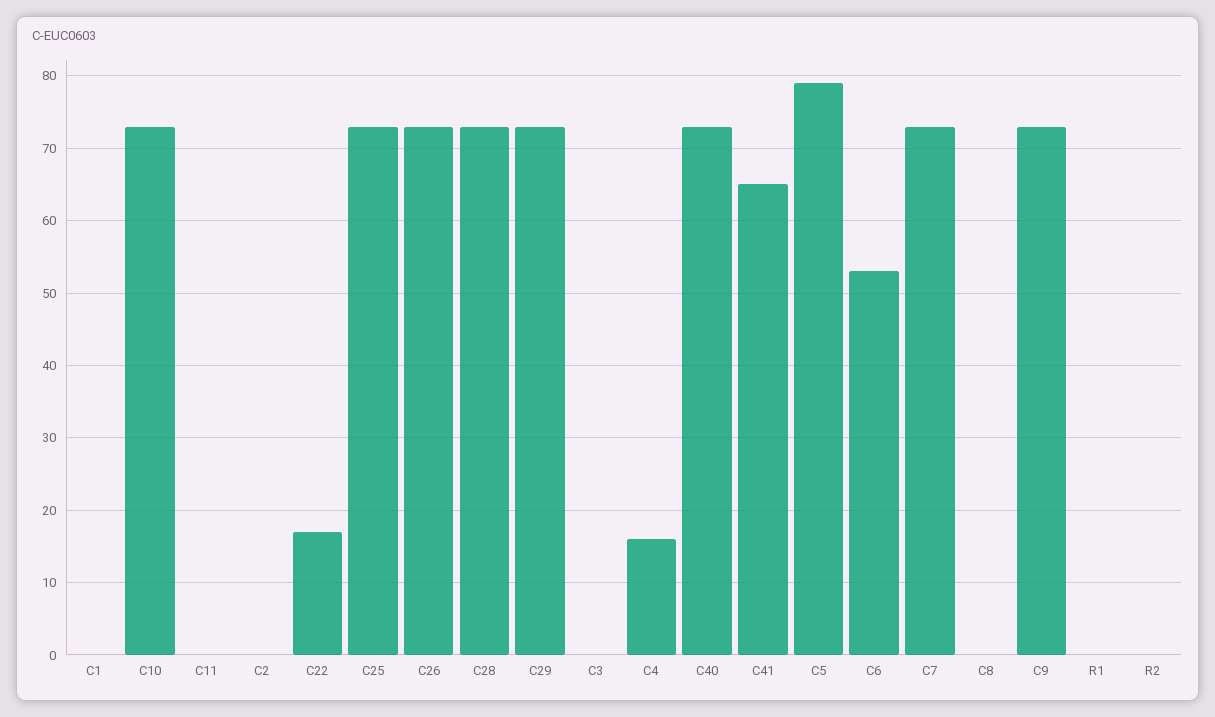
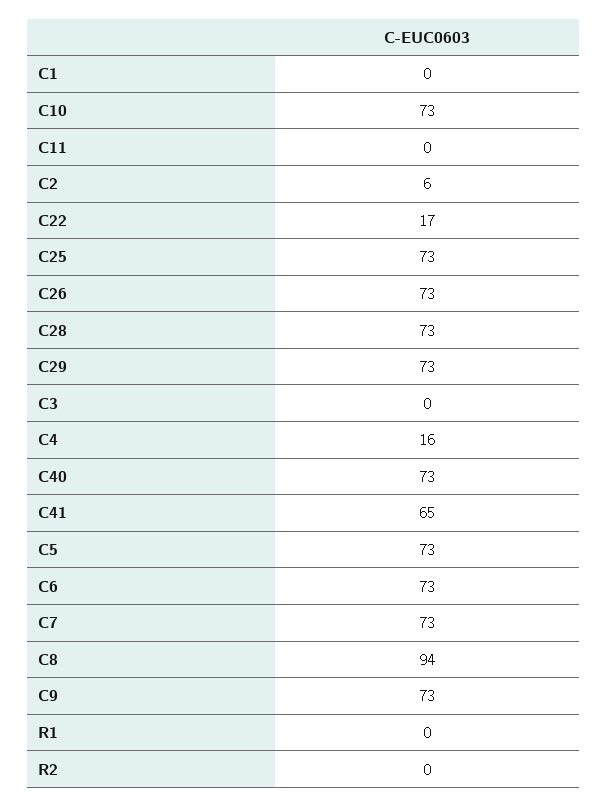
C2: 0 -> 6
C5: 79 -> 73
C6: 53 -> 73
C8: 0 -> 94

